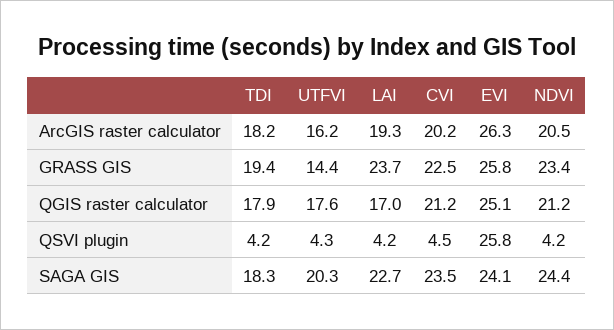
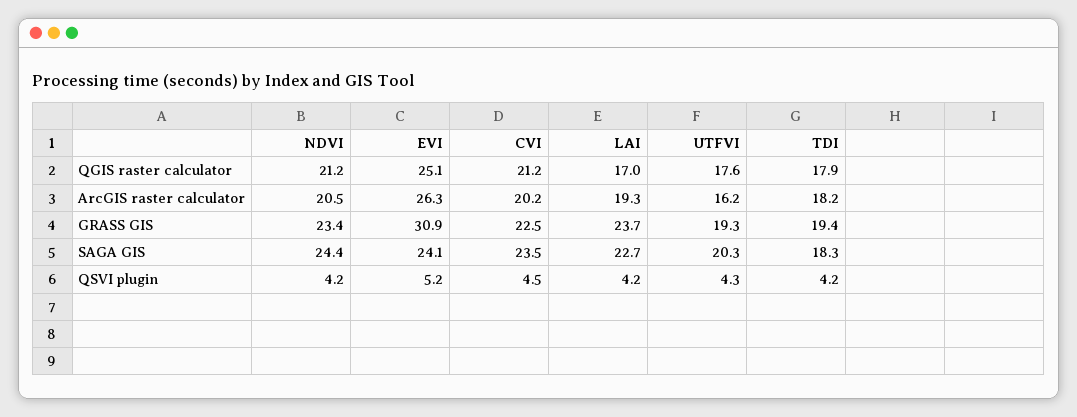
UTFVI, GRASS GIS: 14.4 -> 19.3
EVI, GRASS GIS: 25.8 -> 30.9
EVI, QSVI plugin: 25.8 -> 5.2

